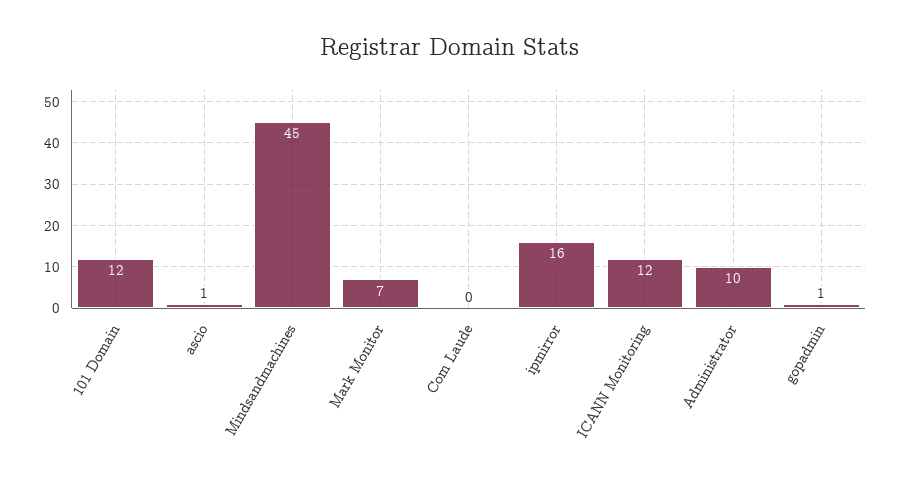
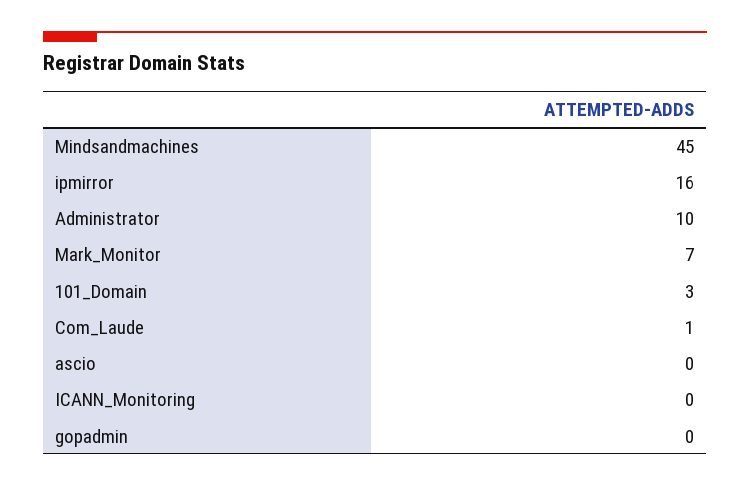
101 Domain: 12 -> 3
ascio: 1 -> 0
Com Laude: 0 -> 1
ICANN Monitoring: 12 -> 0
gopadmin: 1 -> 0

